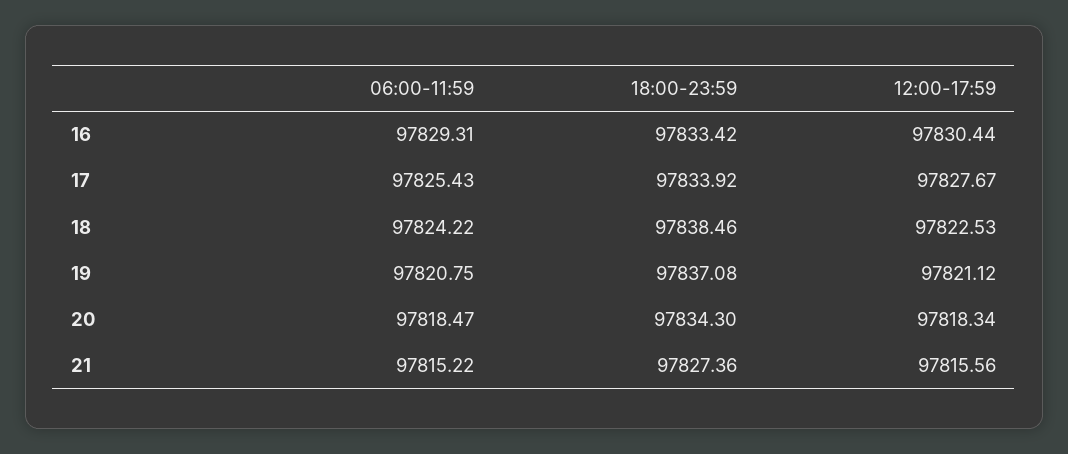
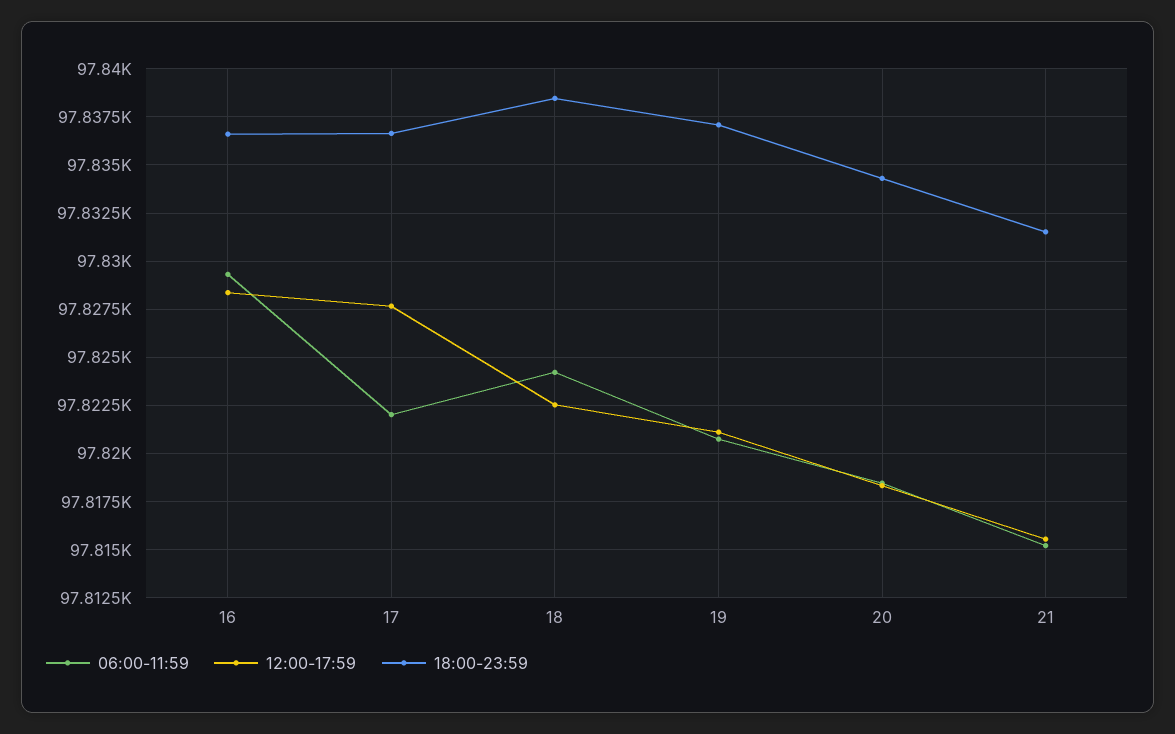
18:00-23:59, 16: 97833.42 -> 97836.5
12:00-17:59, 16: 97830.44 -> 97828.5
06:00-11:59, 17: 97825.43 -> 97822
18:00-23:59, 17: 97833.92 -> 97836.5
18:00-23:59, 21: 97827.36 -> 97831.5

